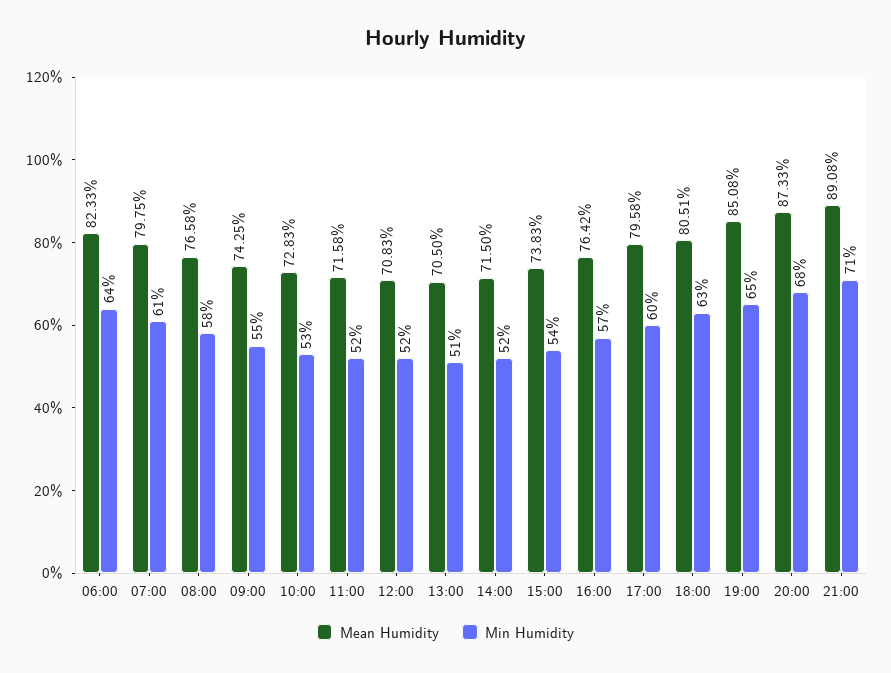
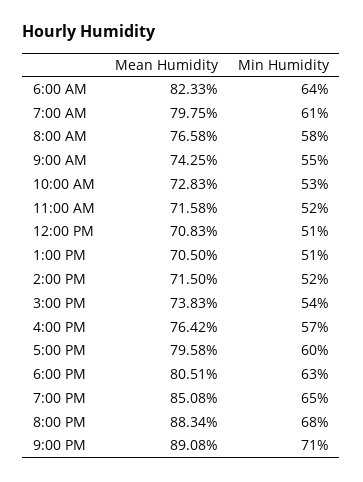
Min Humidity, 12:00: 52 -> 51
Mean Humidity, 20:00: 87.33 -> 88.34

